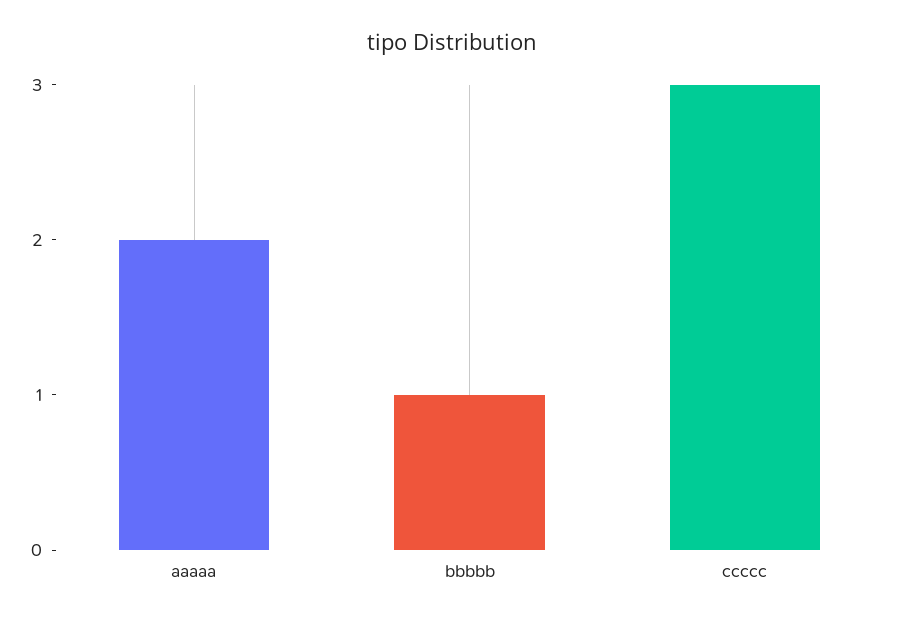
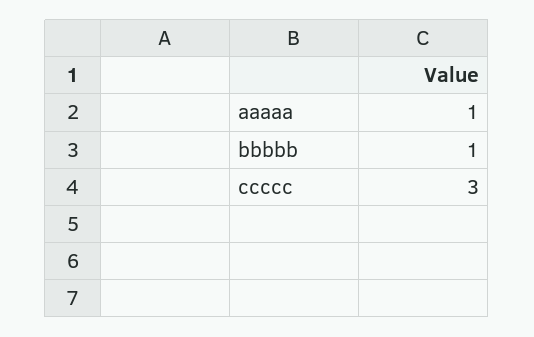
aaaaa: 2 -> 1

